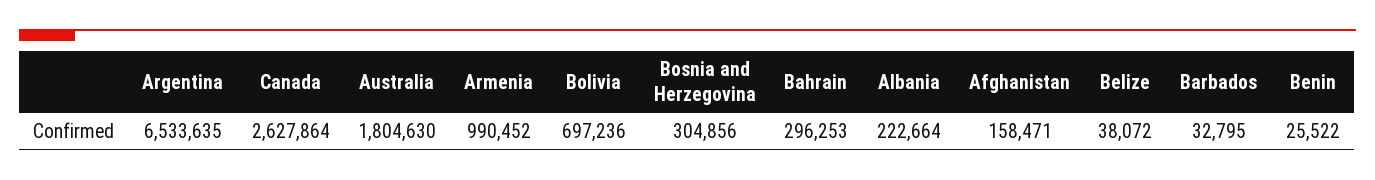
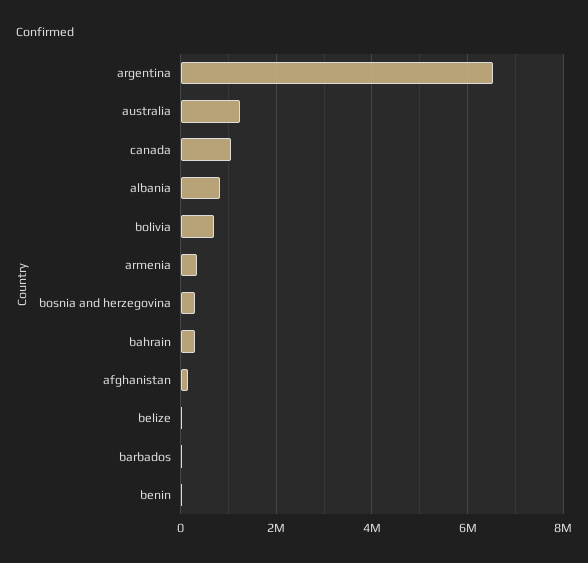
Canada: 2627864 -> 1000000
Australia: 1804630 -> 1200000
Armenia: 990452 -> 400000
Albania: 222664 -> 800000

